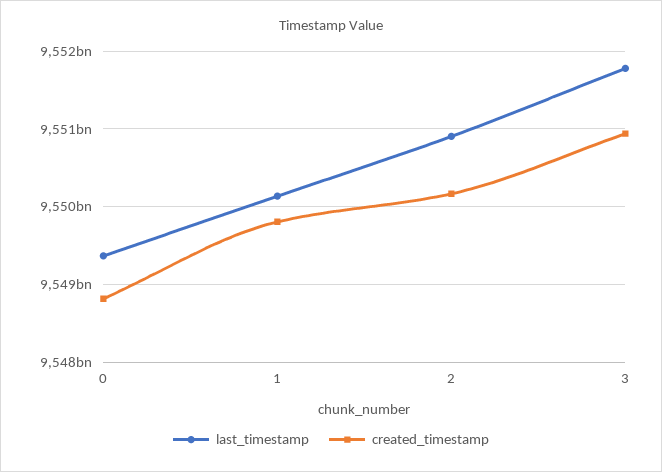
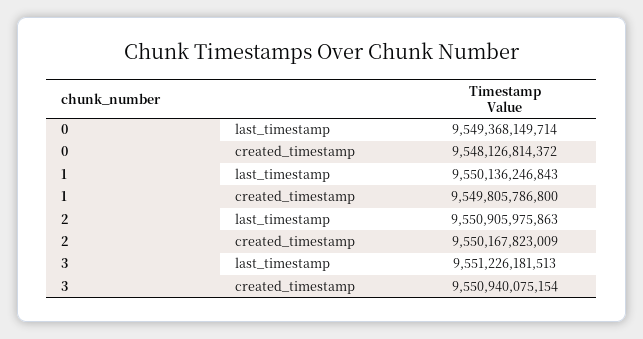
created_timestamp, 0: 9548800000000 -> 9548126814372
last_timestamp, 3: 9551800000000 -> 9551226181513

